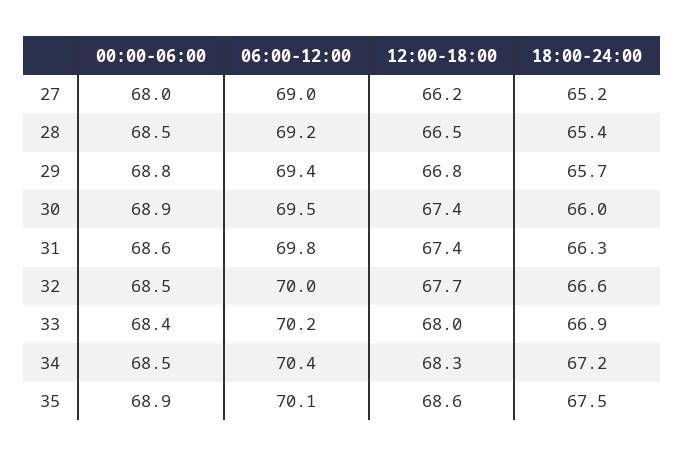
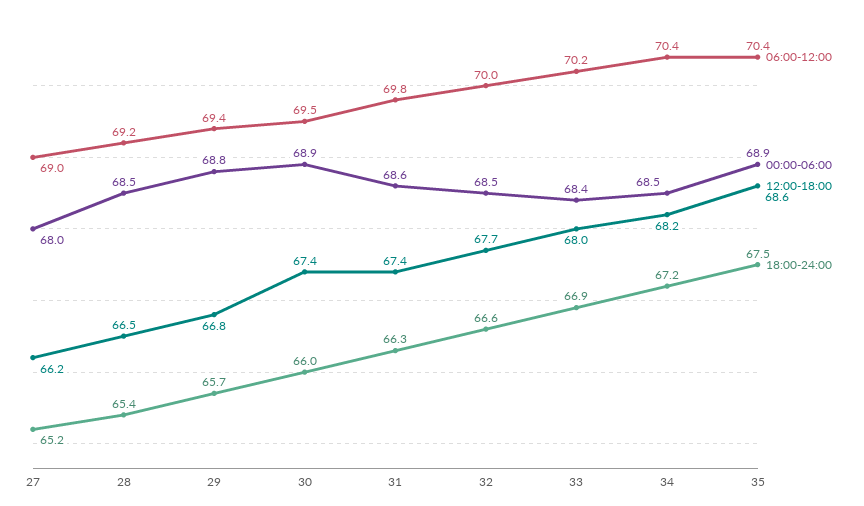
12:00-18:00, 34: 68.3 -> 68.2
06:00-12:00, 35: 70.1 -> 70.4

